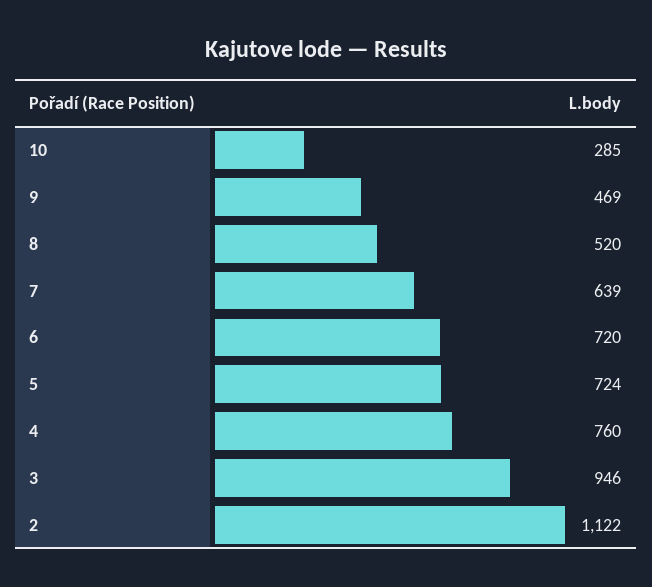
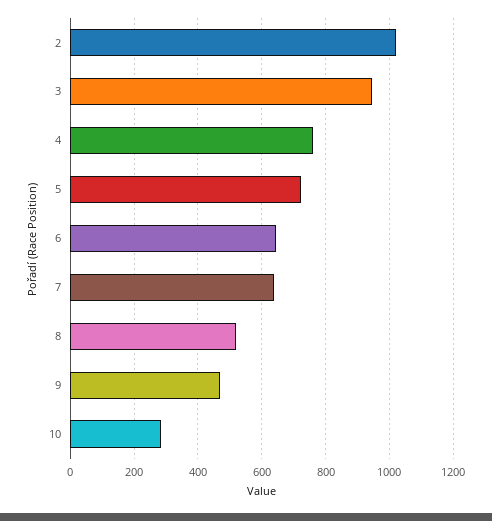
6: 720 -> 640
2: 1122 -> 1020

